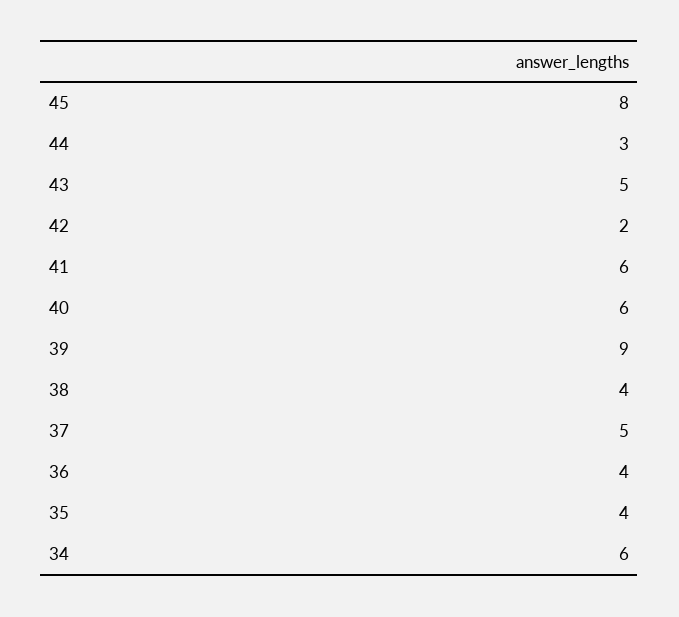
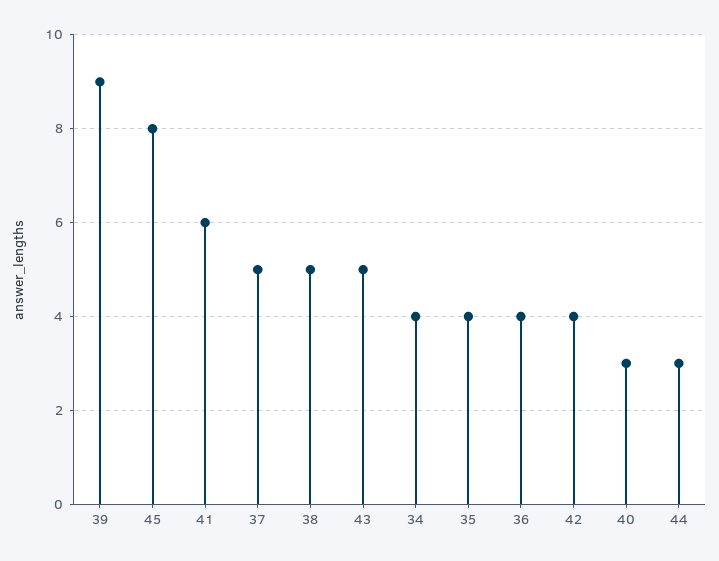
42: 2 -> 4
40: 6 -> 3
38: 4 -> 5
34: 6 -> 4

